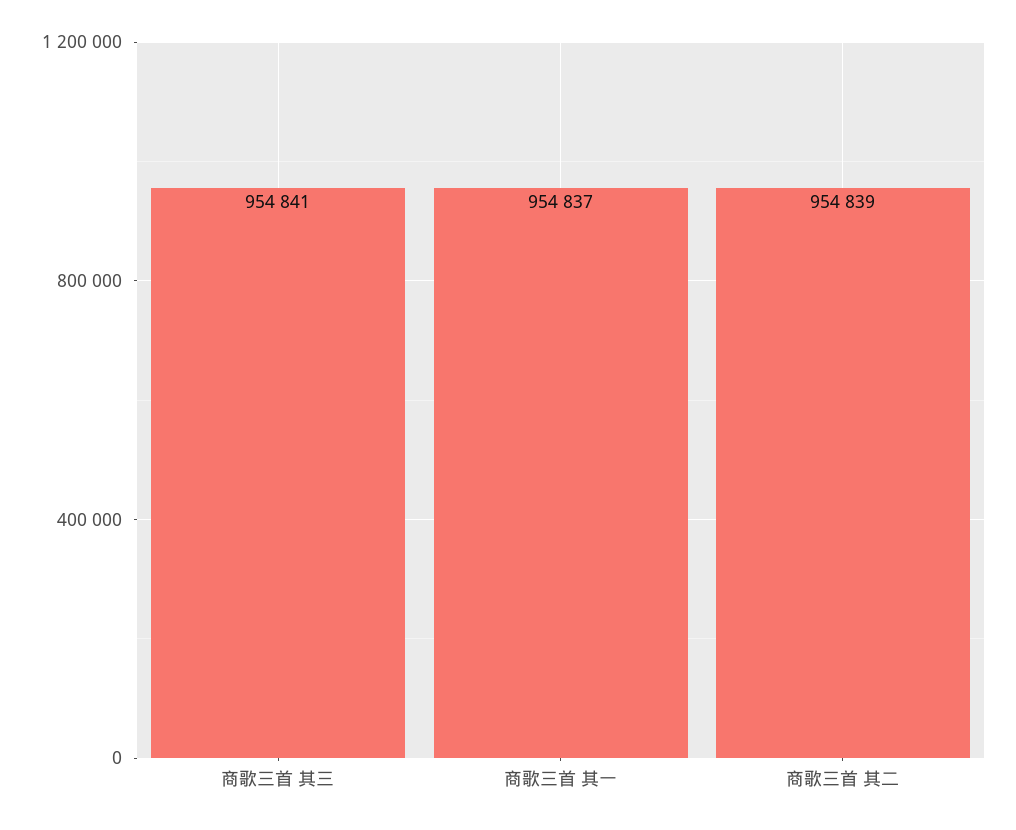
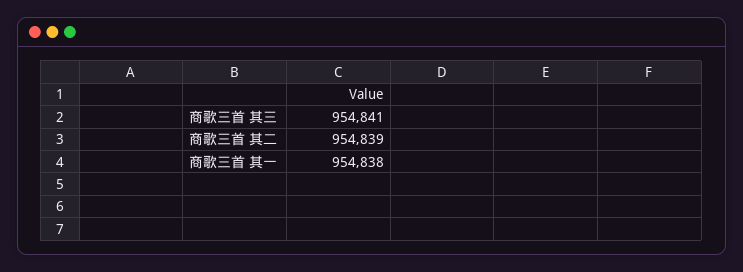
商歌三首 其一: 954837 -> 954838

